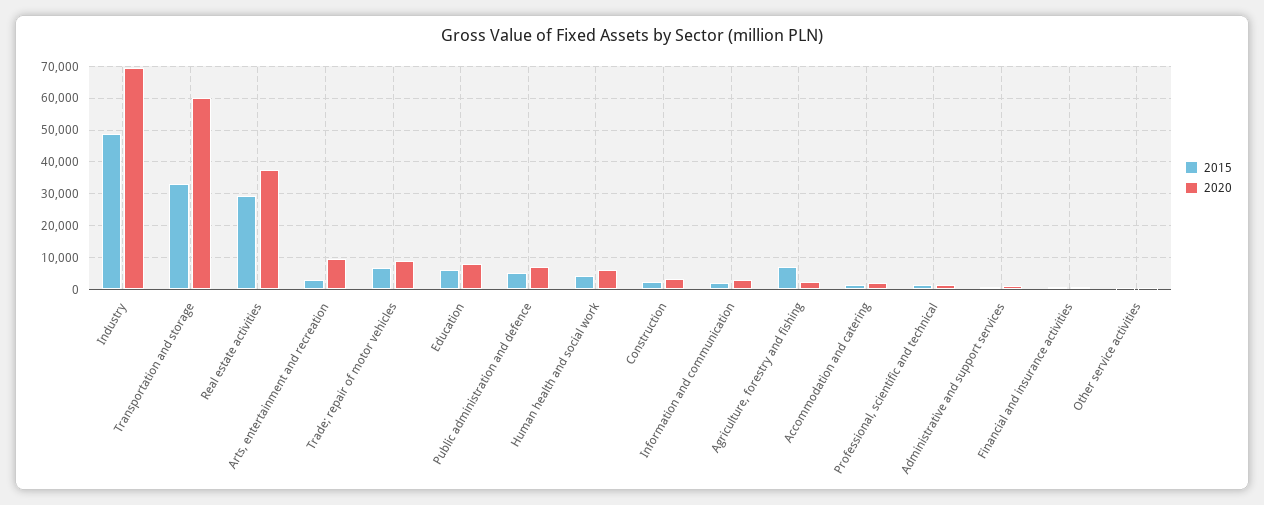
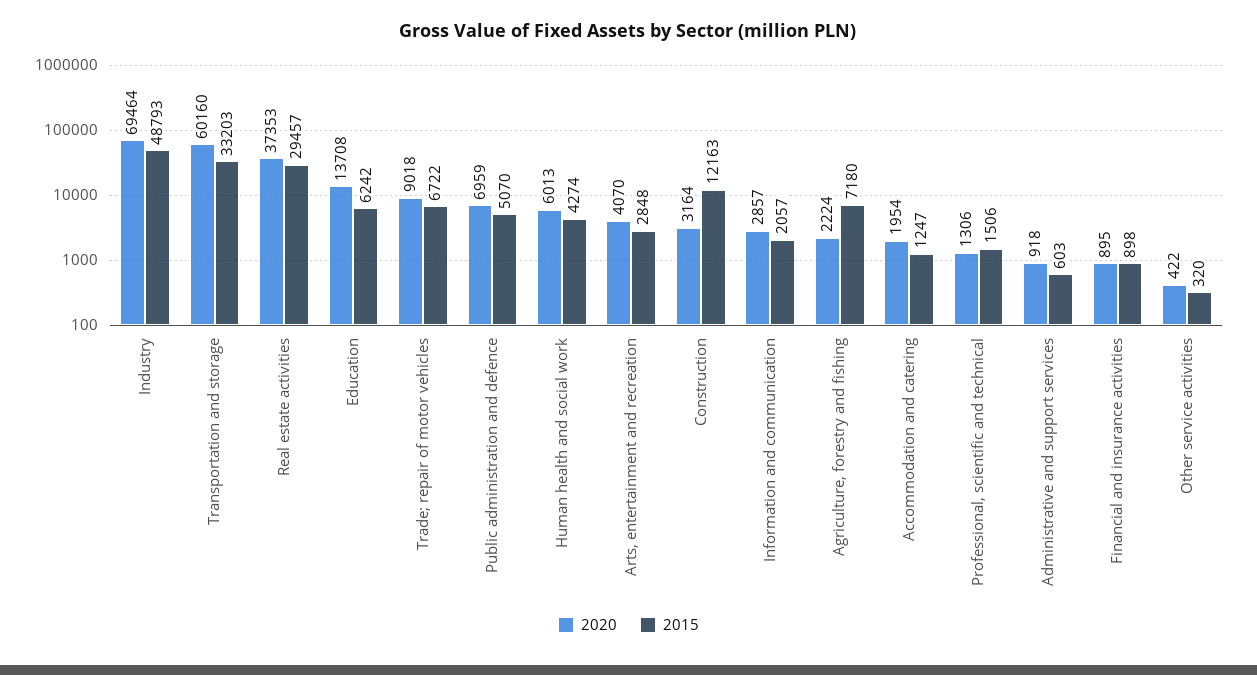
2020, Arts, entertainment and recreation: 10000 -> 4070
2020, Education: 8000 -> 13708
2015, Construction: 2000 -> 12163

